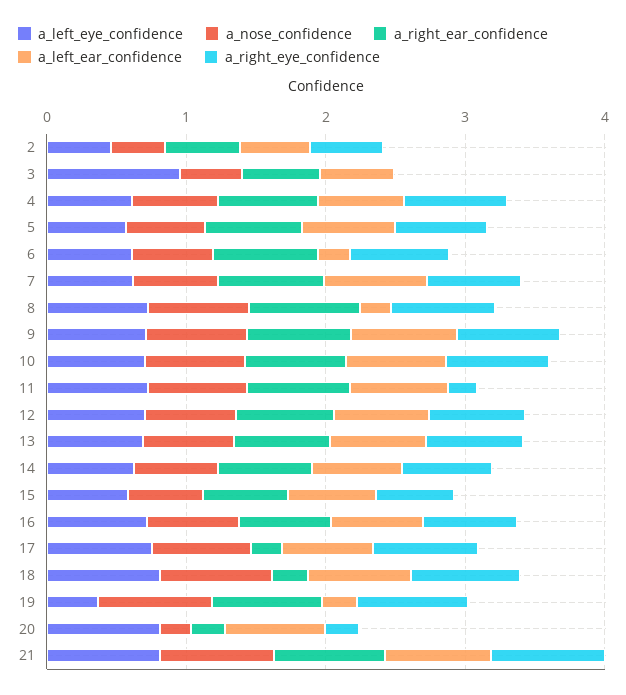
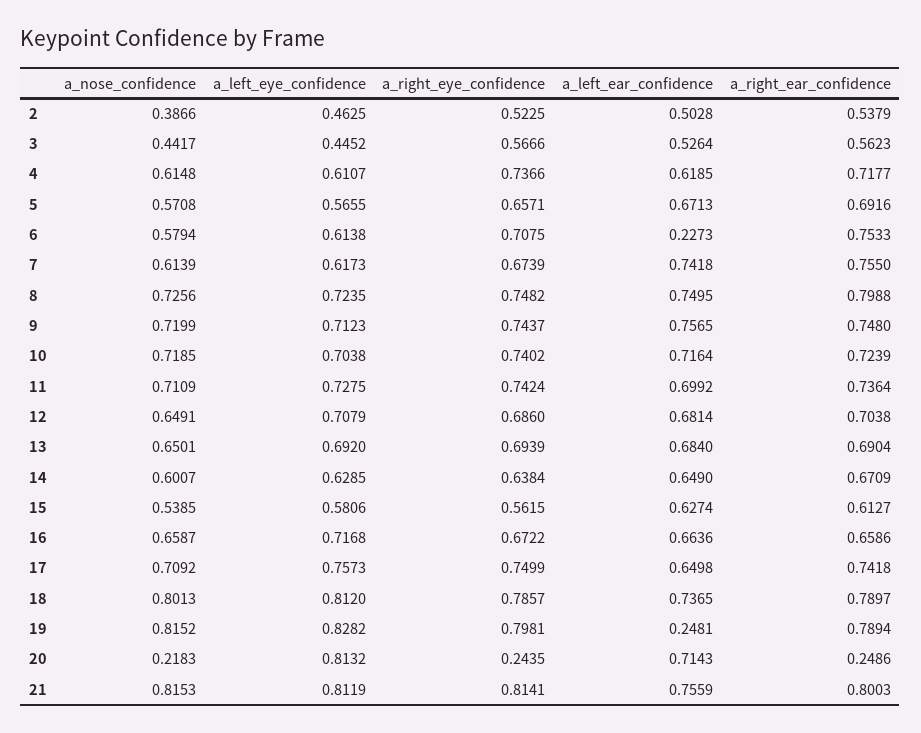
a_left_eye_confidence, 3: 1 -> 0.4452
a_right_eye_confidence, 3: 0 -> 0.5666
a_left_ear_confidence, 8: 0.2 -> 0.7495
a_right_eye_confidence, 11: 0.2 -> 0.7424
a_right_ear_confidence, 17: 0.2 -> 0.7418
a_right_ear_confidence, 18: 0.2 -> 0.7897
a_left_eye_confidence, 19: 0.4 -> 0.8282

